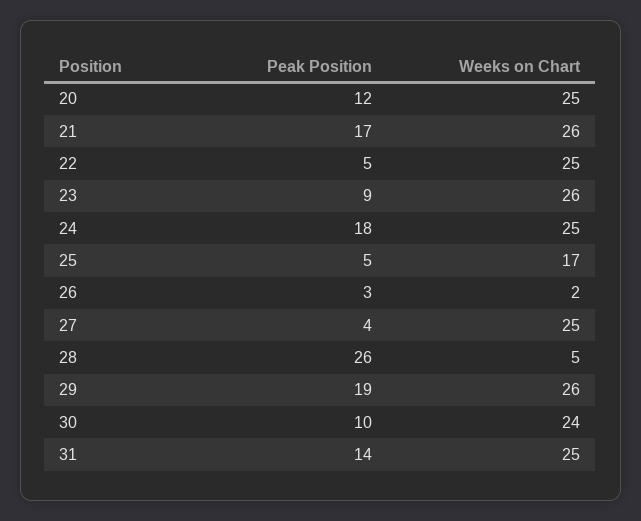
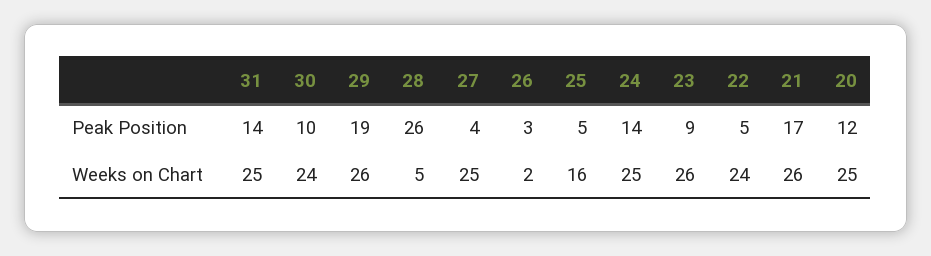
Weeks on Chart, 22: 25 -> 24
Peak Position, 24: 18 -> 14
Weeks on Chart, 25: 17 -> 16

